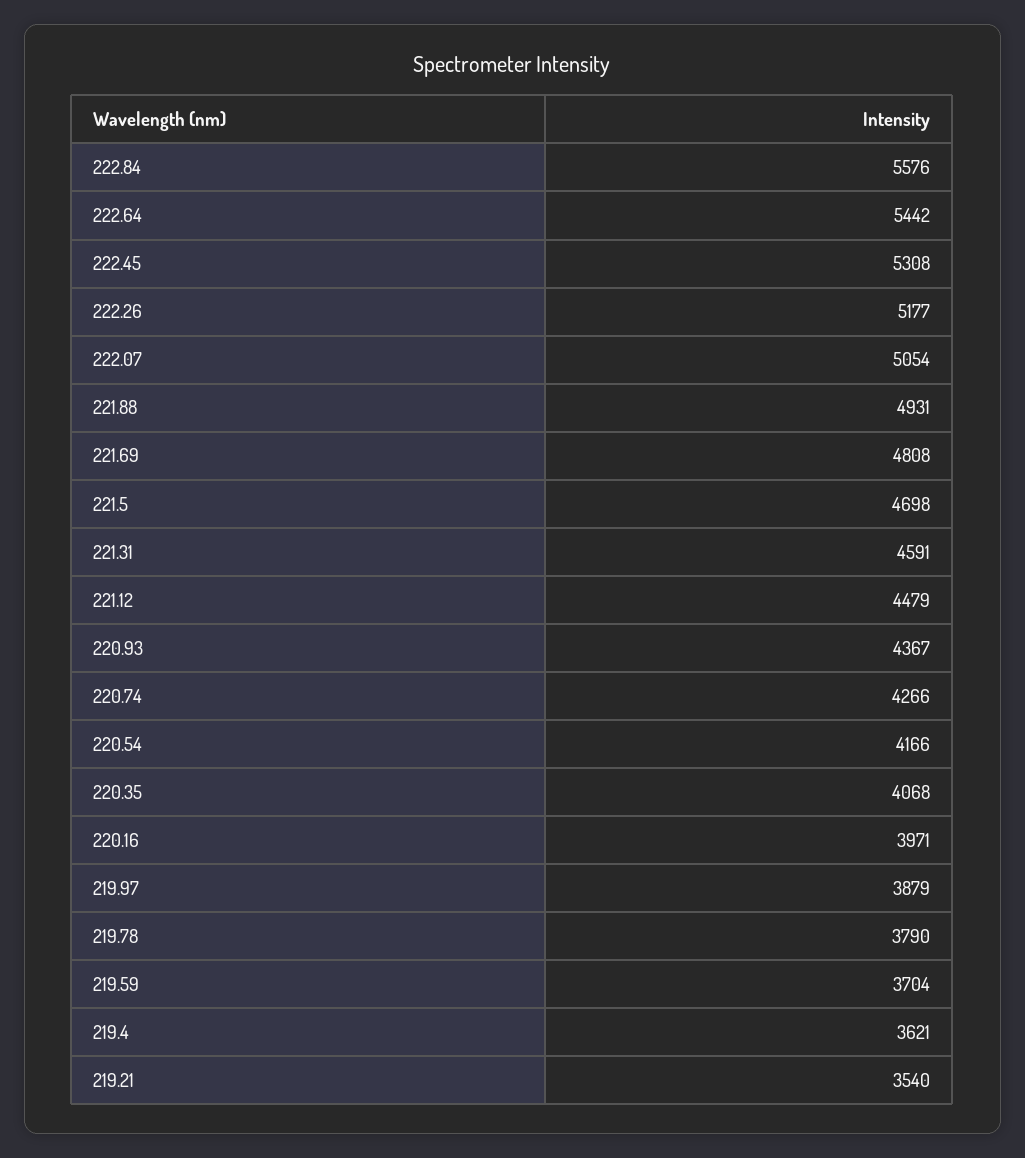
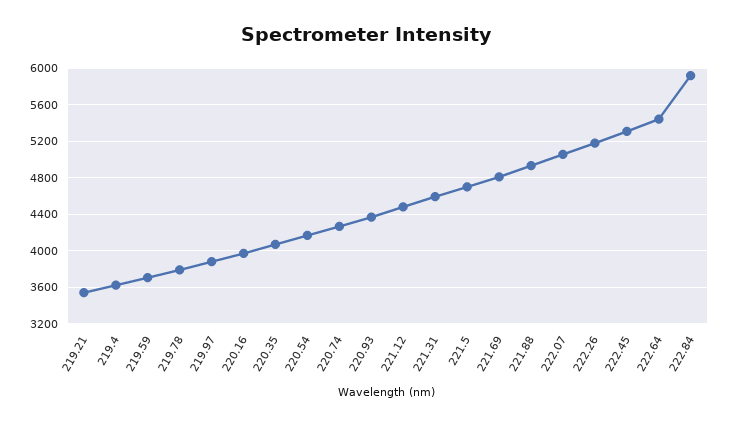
222.84: 5576 -> 5900

